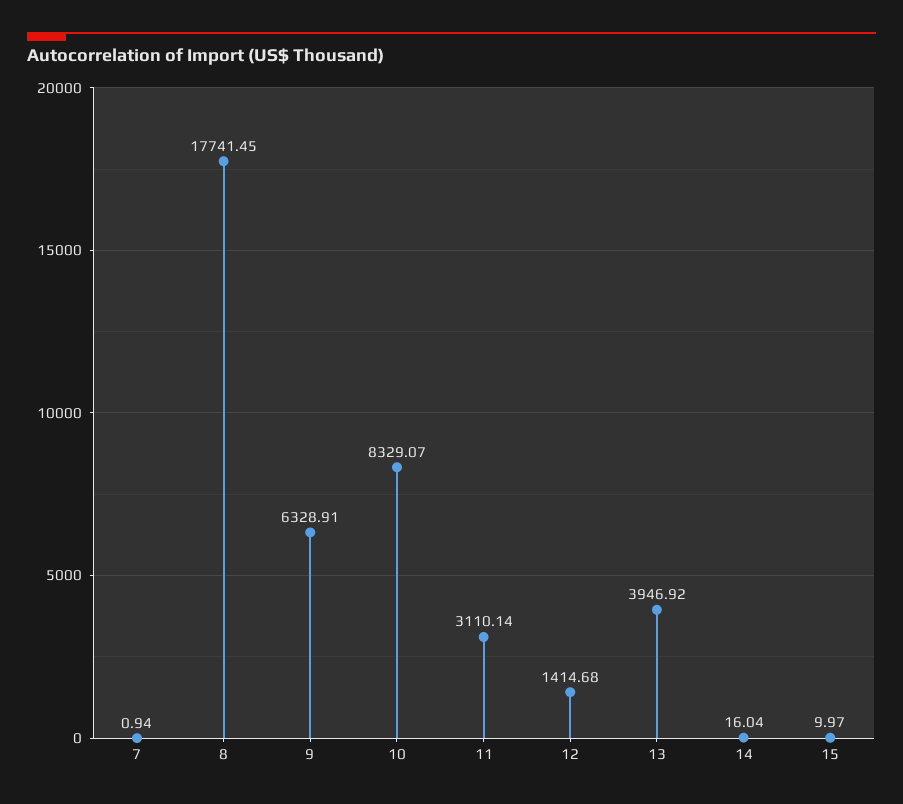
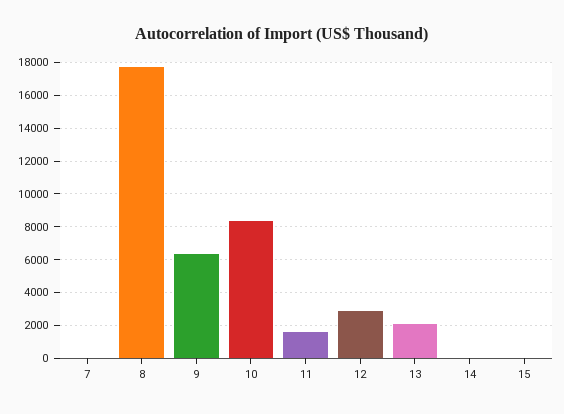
11: 3110.14 -> 1500
12: 1414.68 -> 3000
13: 3946.92 -> 2000

